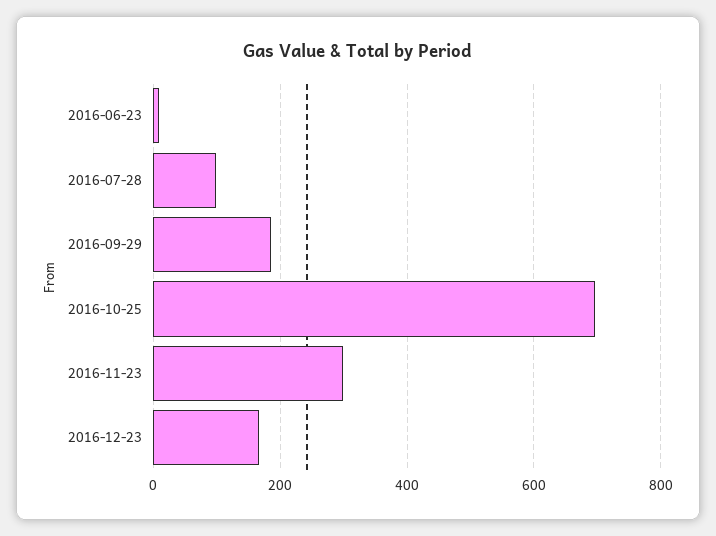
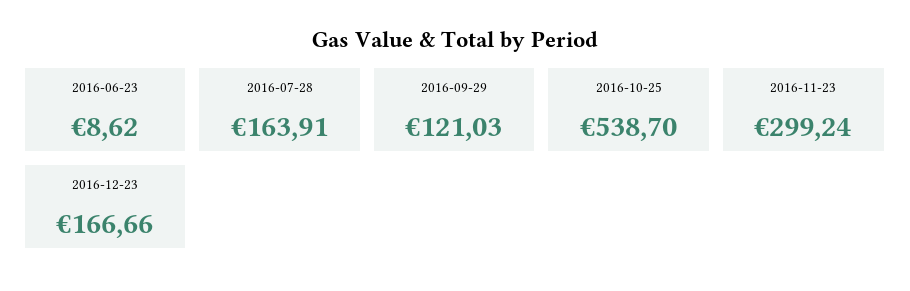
2016-07-28: 100 -> 163.91
2016-09-29: 180 -> 121.03
2016-10-25: 700 -> 538.7

